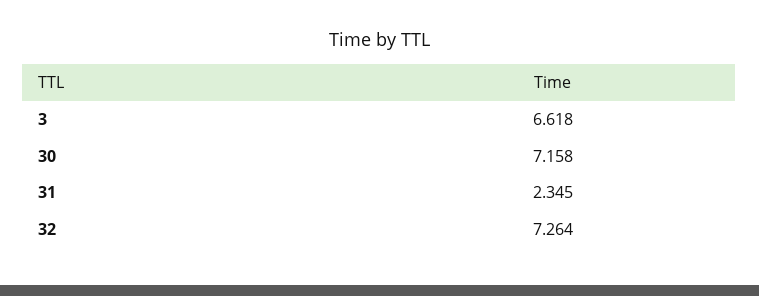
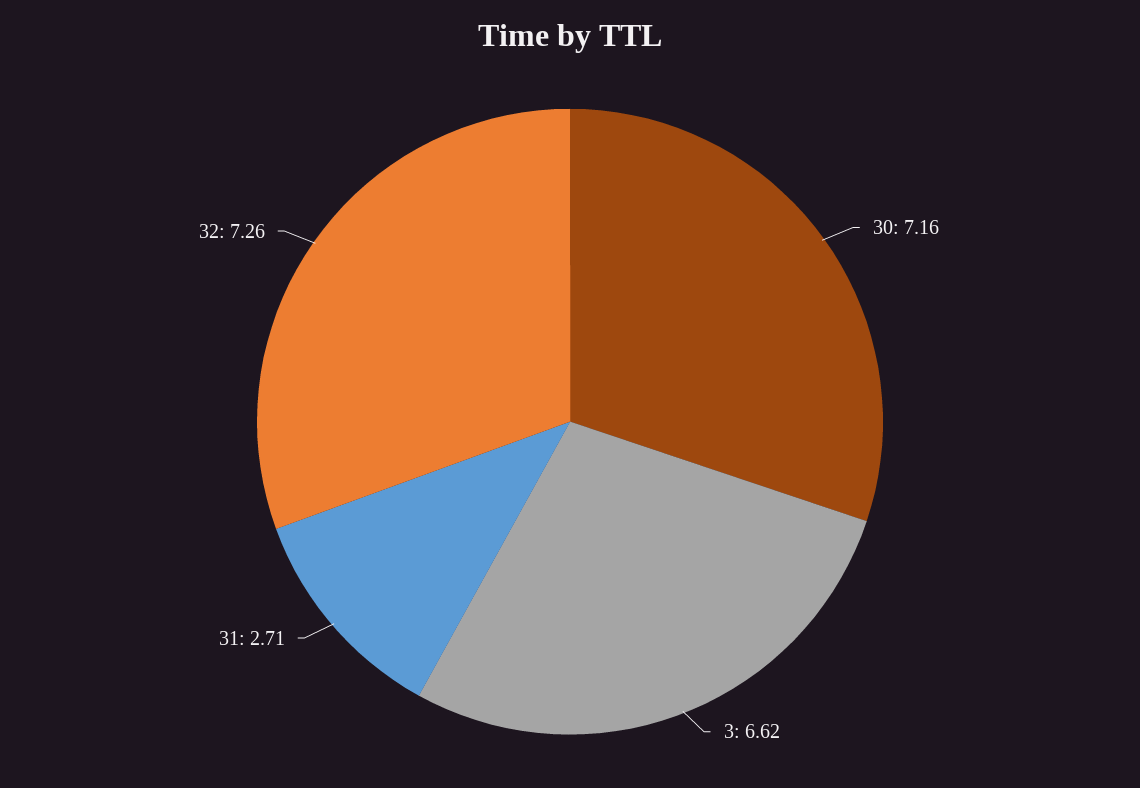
31: 2.345 -> 2.71

